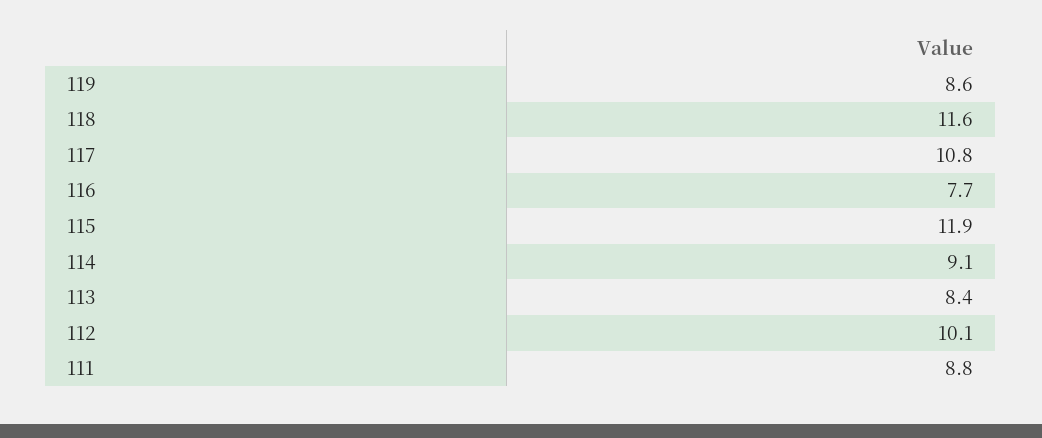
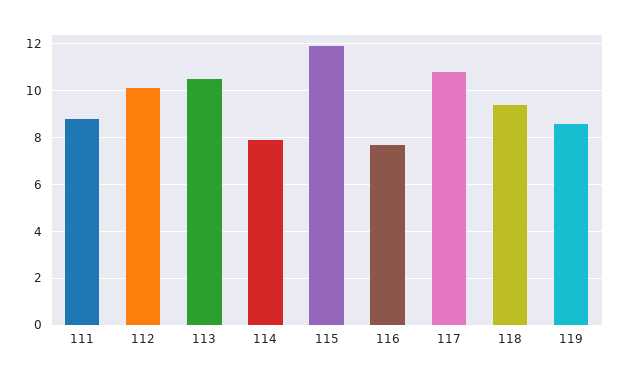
118: 11.6 -> 9.5
114: 9.1 -> 8
113: 8.4 -> 10.5

